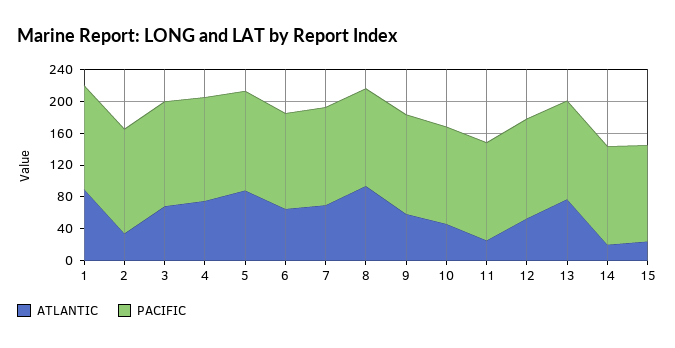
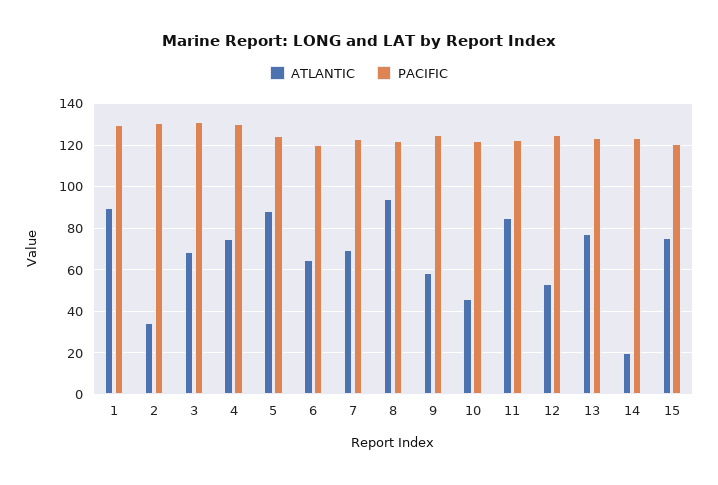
ATLANTIC, 11: 20 -> 85
ATLANTIC, 15: 20 -> 75

